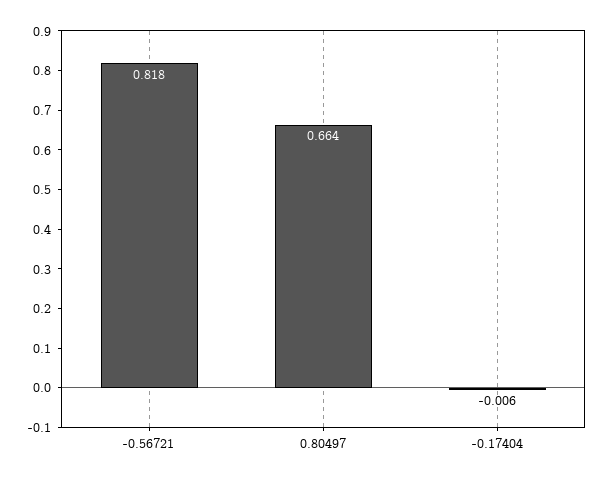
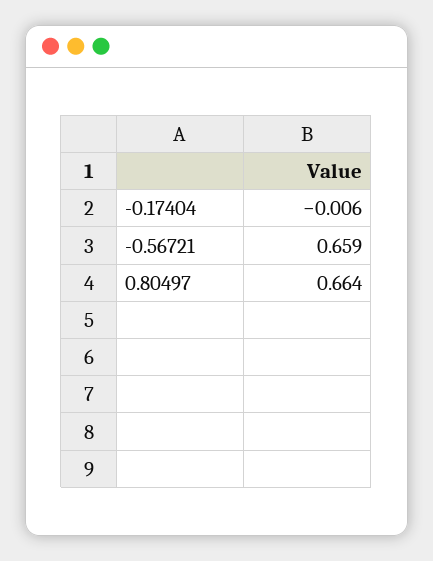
-0.56721: 0.818 -> 0.659

